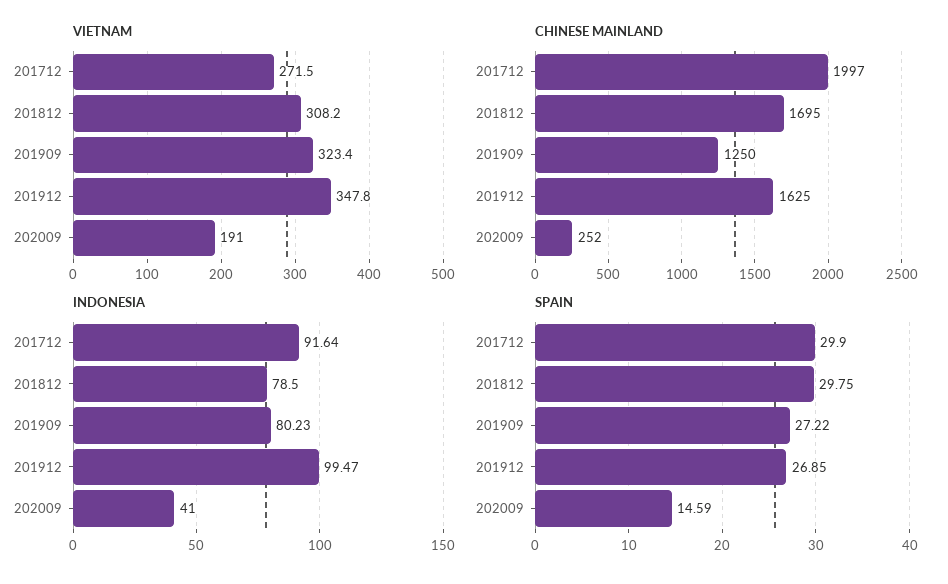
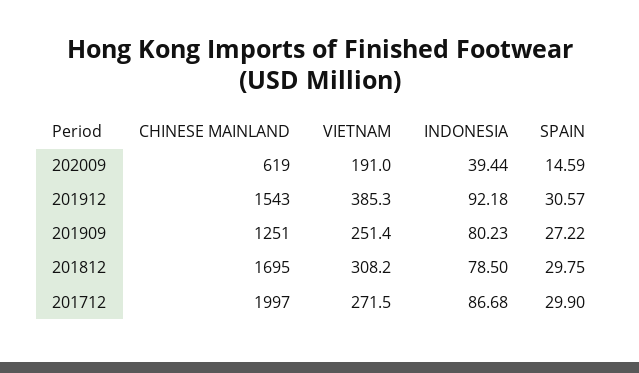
VIETNAM, 201909: 323.4 -> 251.4
VIETNAM, 201912: 347.8 -> 385.3
CHINESE MAINLAND, 201909: 1250 -> 1251
CHINESE MAINLAND, 201912: 1625 -> 1543
CHINESE MAINLAND, 202009: 252 -> 619
INDONESIA, 201712: 91.64 -> 86.68
INDONESIA, 201912: 99.47 -> 92.18
INDONESIA, 202009: 41 -> 39.44
SPAIN, 201912: 26.85 -> 30.57

